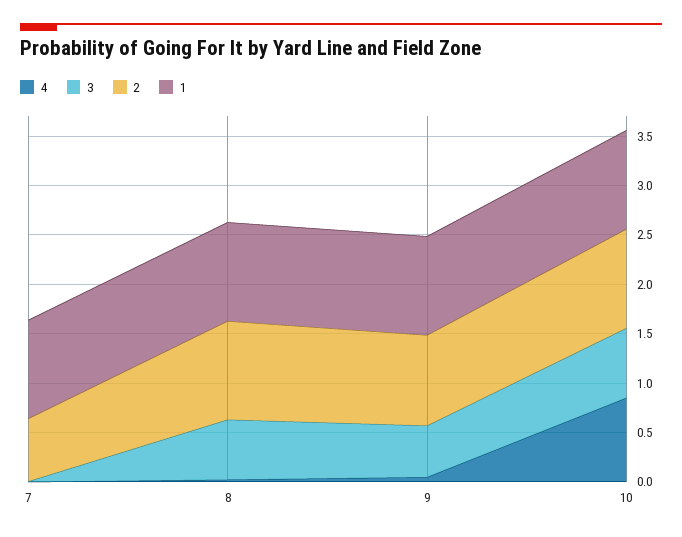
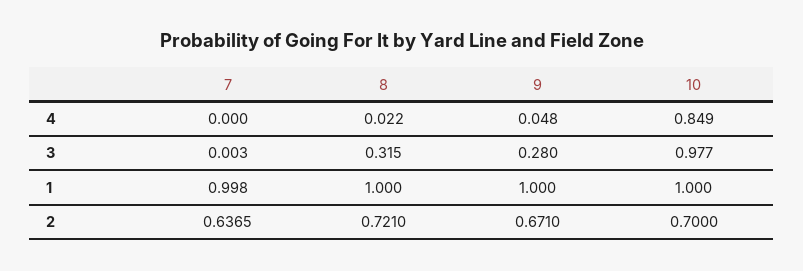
3, 8: 0.6 -> 0.315
2, 8: 1 -> 0.721
3, 9: 0.5 -> 0.28
2, 9: 0.9 -> 0.671
3, 10: 0.7 -> 0.977
2, 10: 1 -> 0.7

